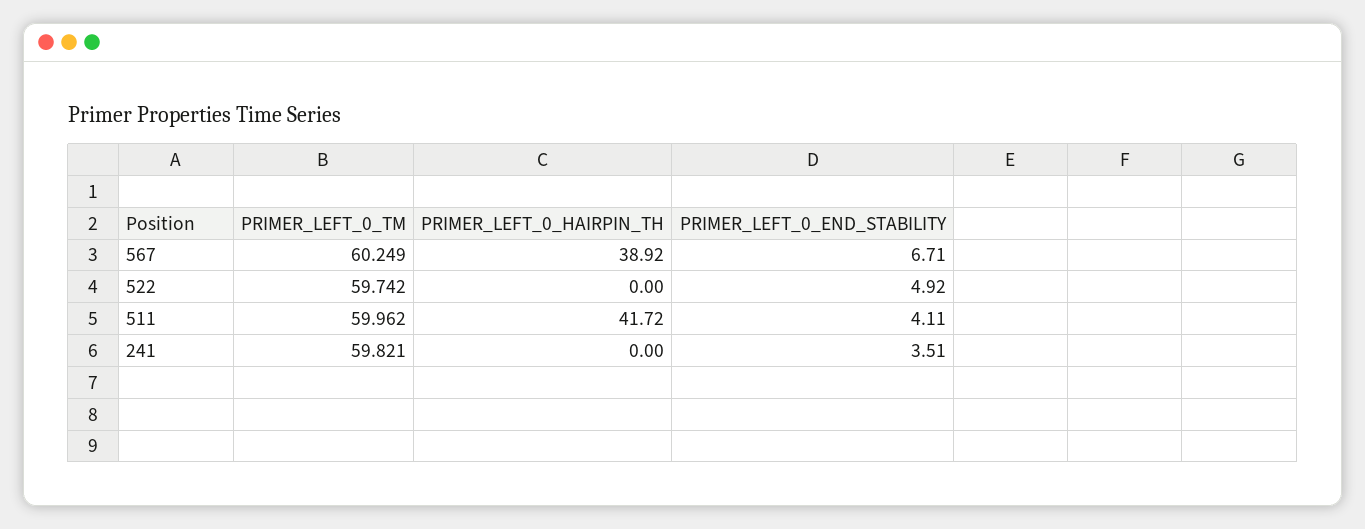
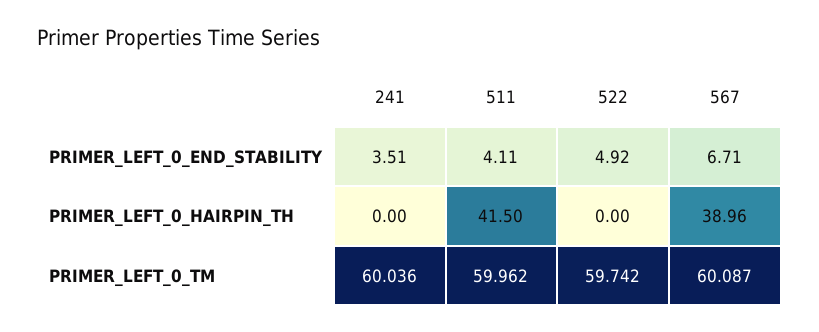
PRIMER_LEFT_0_TM, 567: 60.249 -> 60.087
PRIMER_LEFT_0_HAIRPIN_TH, 567: 38.92 -> 38.96
PRIMER_LEFT_0_HAIRPIN_TH, 511: 41.72 -> 41.5
PRIMER_LEFT_0_TM, 241: 59.821 -> 60.036

